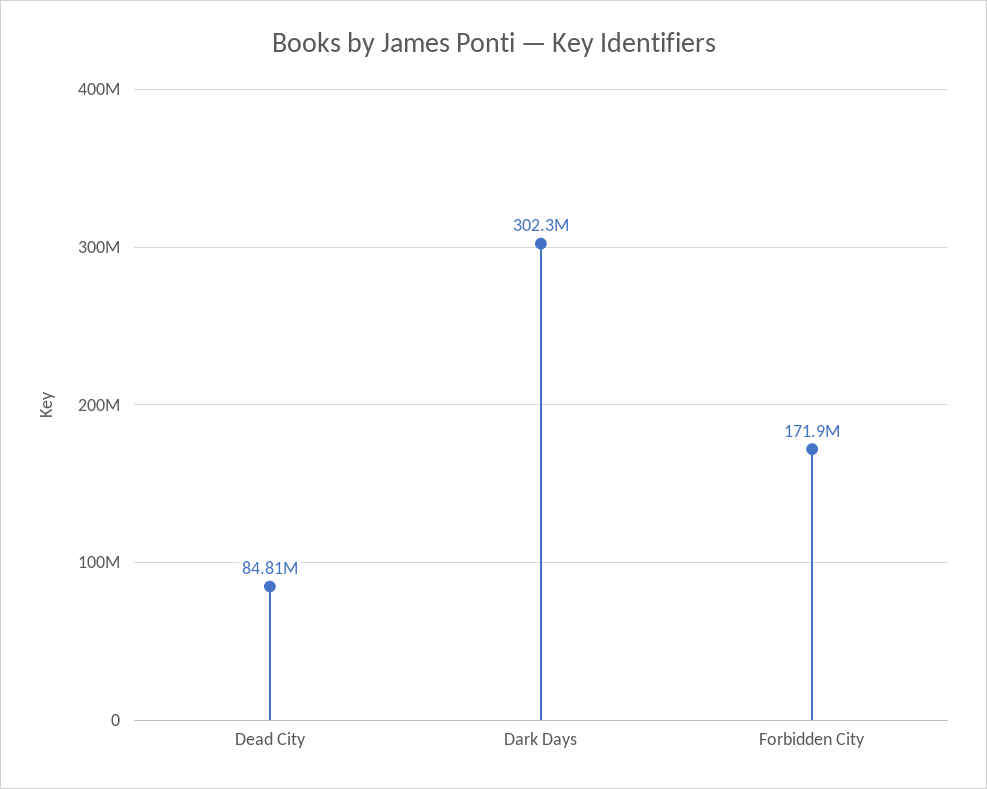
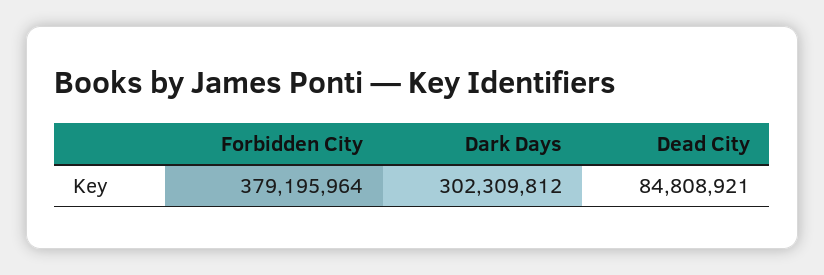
Forbidden City: 171900000 -> 379195964

